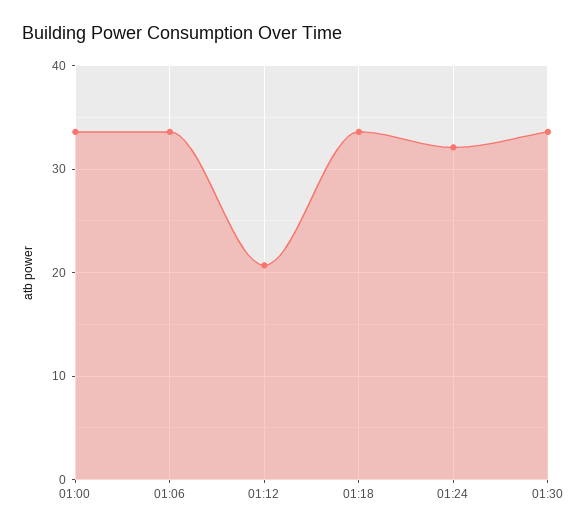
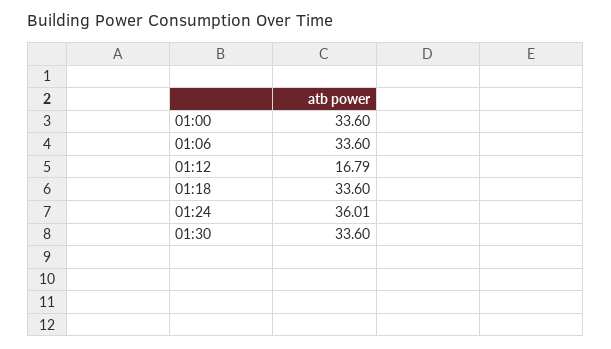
01:12: 21 -> 16.79
01:24: 32 -> 36.01

